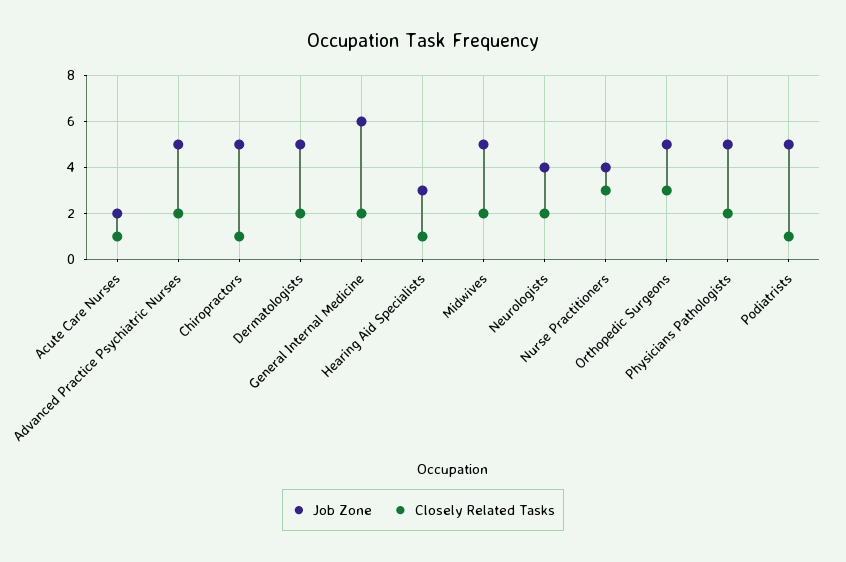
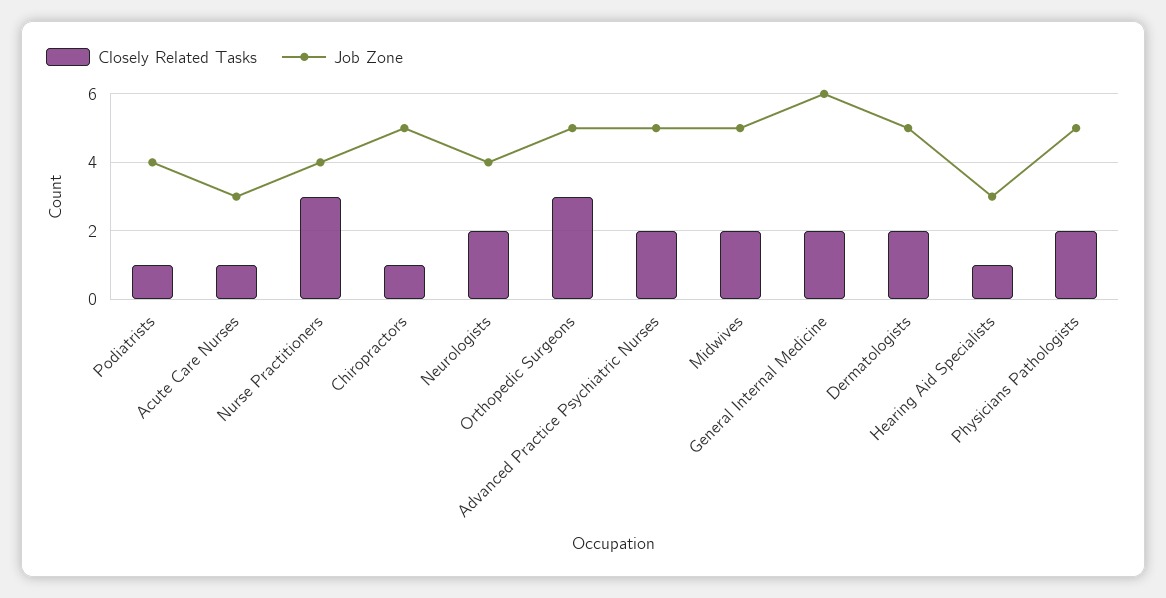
Job Zone, Acute Care Nurses: 2 -> 3
Job Zone, Podiatrists: 5 -> 4

